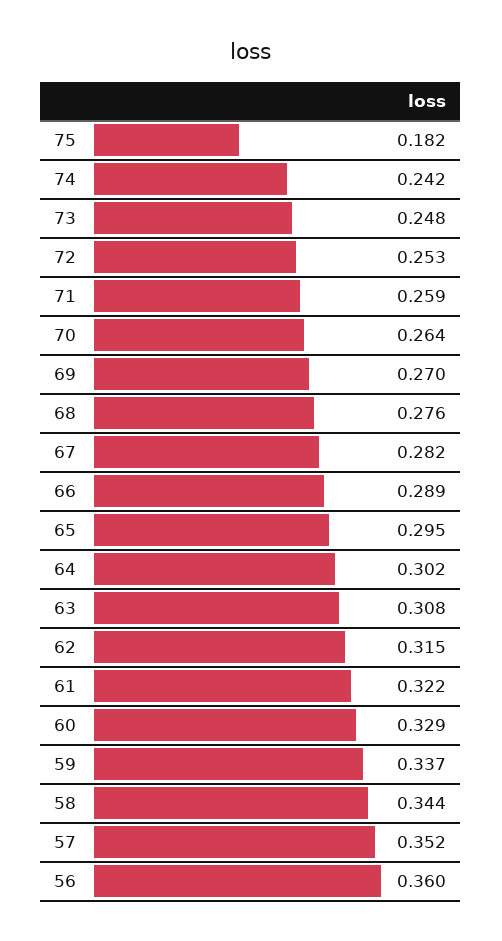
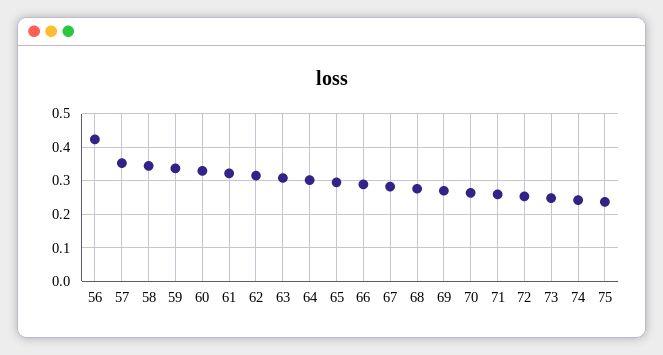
75: 0.182 -> 0.24
56: 0.36 -> 0.42

